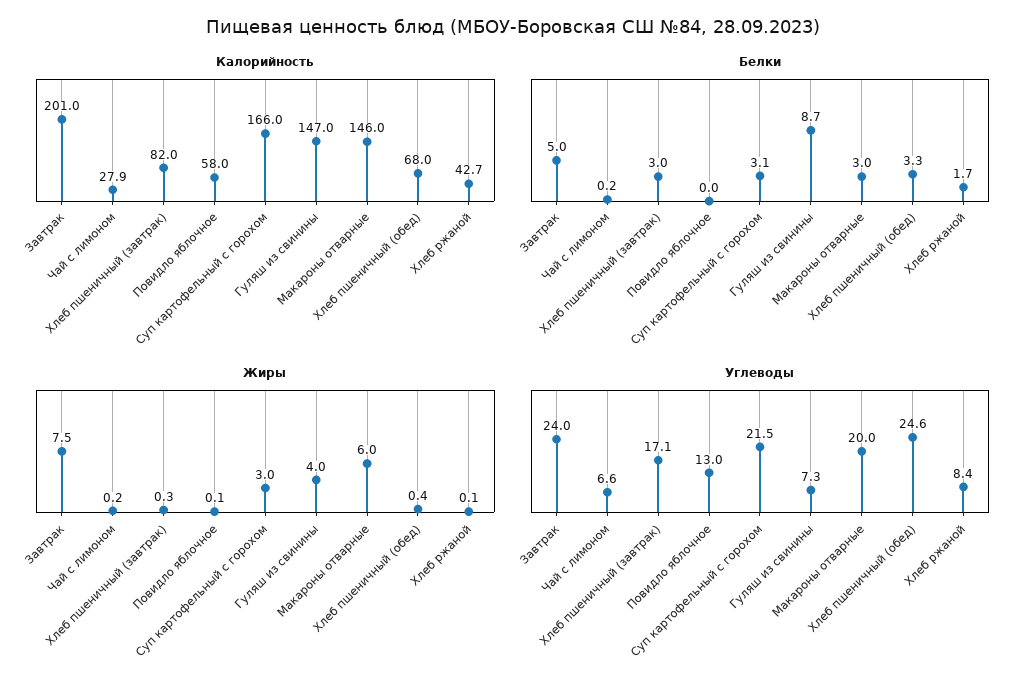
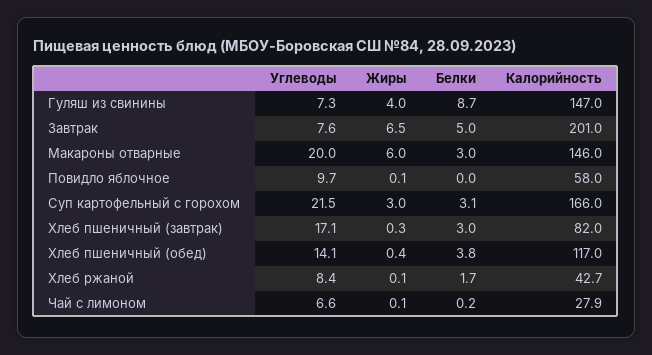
Калорийность, Хлеб пшеничный (обед): 68 -> 117
Белки, Хлеб пшеничный (обед): 3.3 -> 3.8
Жиры, Завтрак: 7.5 -> 6.5
Жиры, Чай с лимоном: 0.2 -> 0.1
Углеводы, Завтрак: 24 -> 7.6
Углеводы, Повидло яблочное: 13 -> 9.7
Углеводы, Хлеб пшеничный (обед): 24.6 -> 14.1

